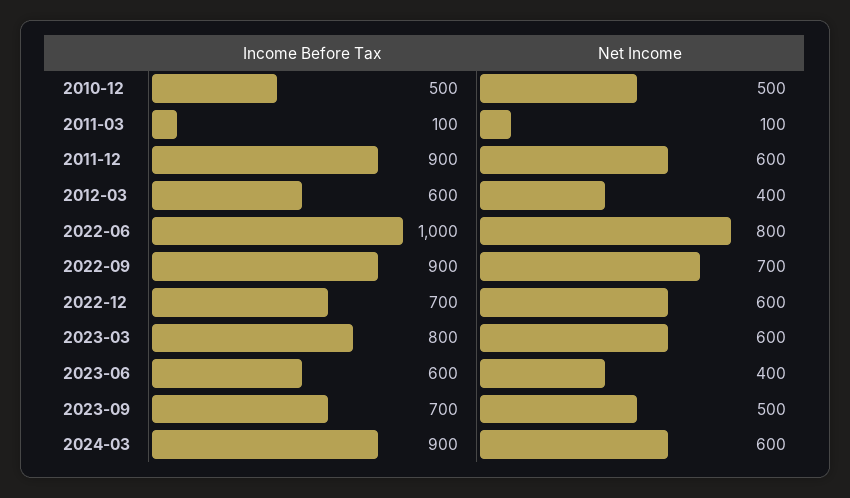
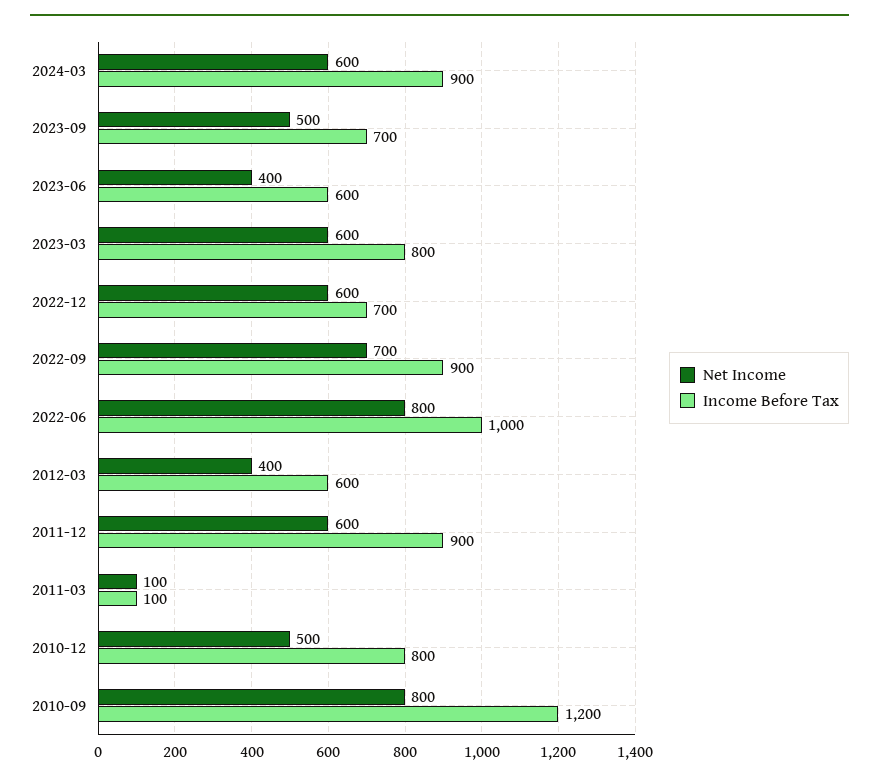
Income Before Tax, 2010-12: 500 -> 800
Net Income, 2010-09: none -> 800
Income Before Tax, 2010-09: none -> 1200

